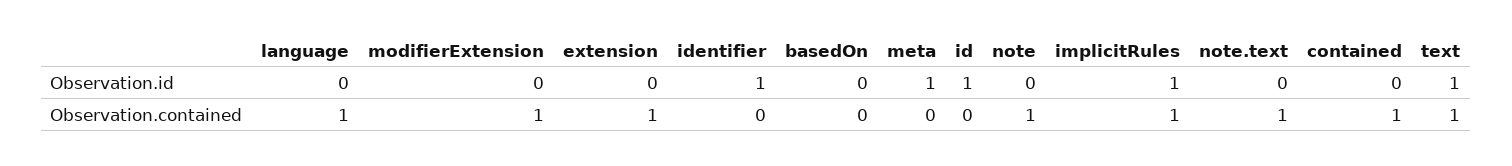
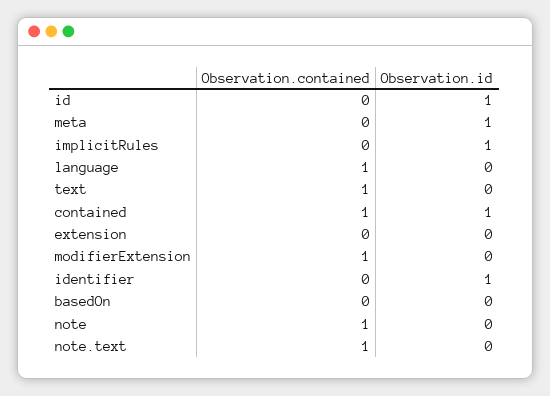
contained, Observation.id: 0 -> 1
text, Observation.id: 1 -> 0
extension, Observation.contained: 1 -> 0
implicitRules, Observation.contained: 1 -> 0

